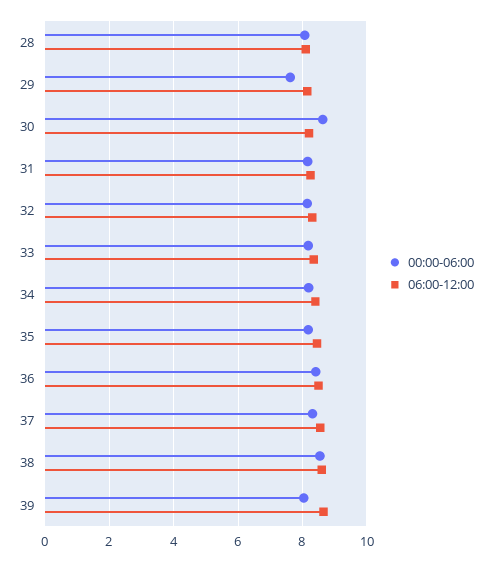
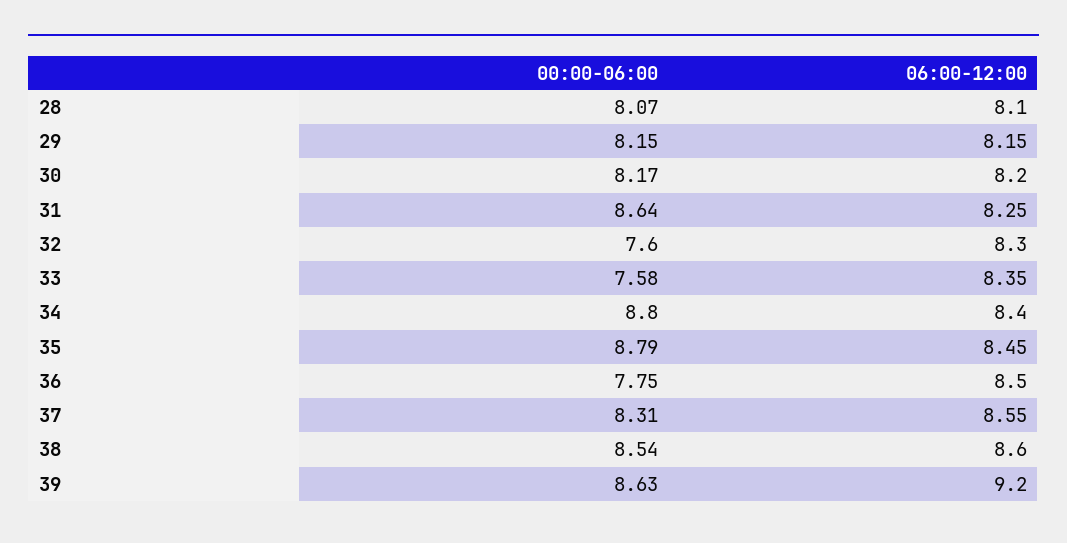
00:00-06:00, 29: 7.6 -> 8.15
00:00-06:00, 30: 8.6 -> 8.17
00:00-06:00, 31: 8.2 -> 8.64
00:00-06:00, 32: 8.2 -> 7.6
00:00-06:00, 33: 8.2 -> 7.58
00:00-06:00, 34: 8.2 -> 8.8
00:00-06:00, 35: 8.2 -> 8.79
00:00-06:00, 36: 8.4 -> 7.75
00:00-06:00, 39: 8 -> 8.63
06:00-12:00, 39: 8.6 -> 9.2

